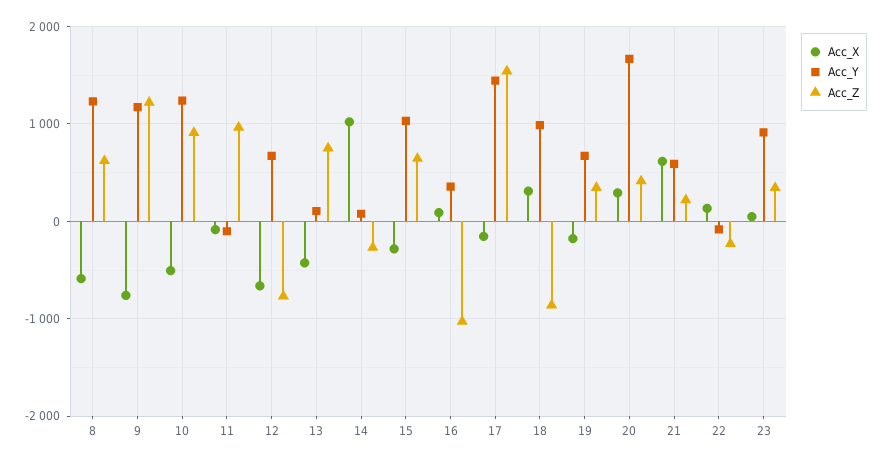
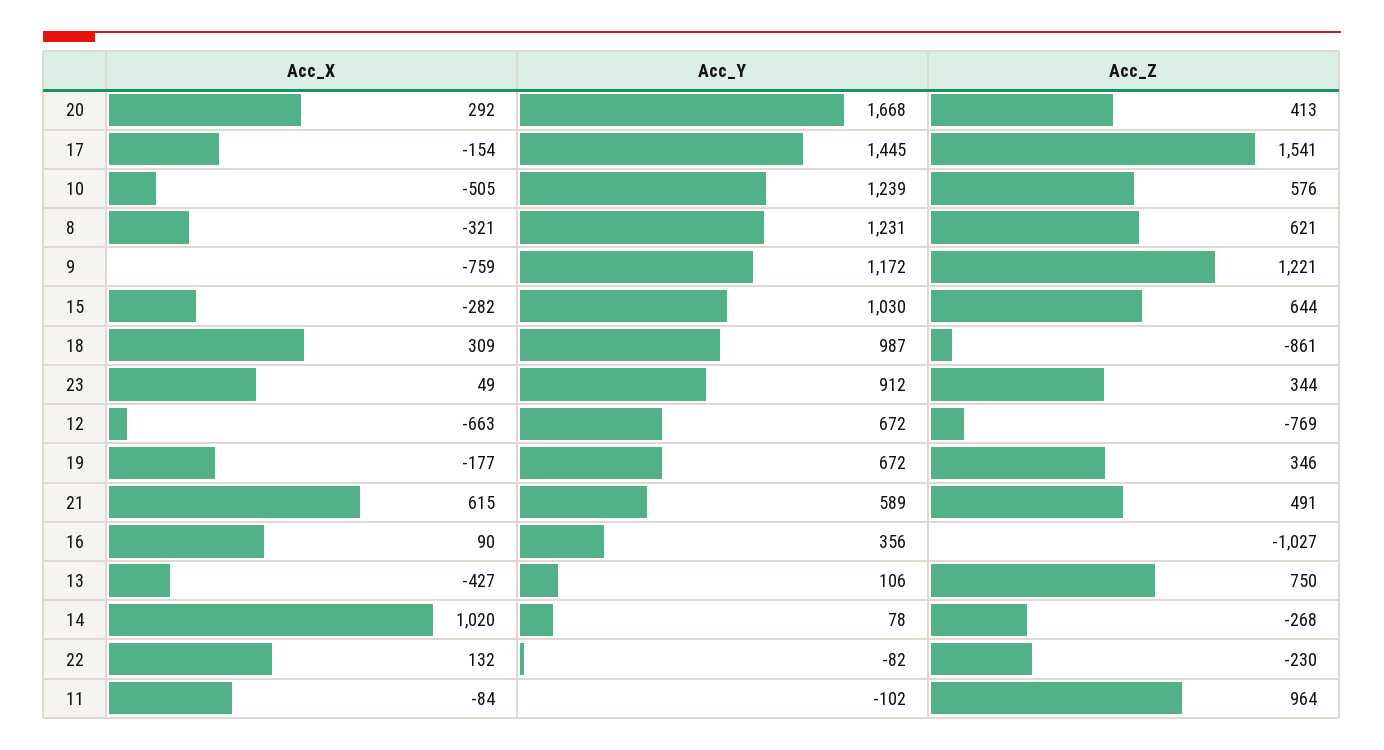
Acc_X, 8: -600 -> -321
Acc_Z, 10: 900 -> 576
Acc_Z, 21: 200 -> 491

